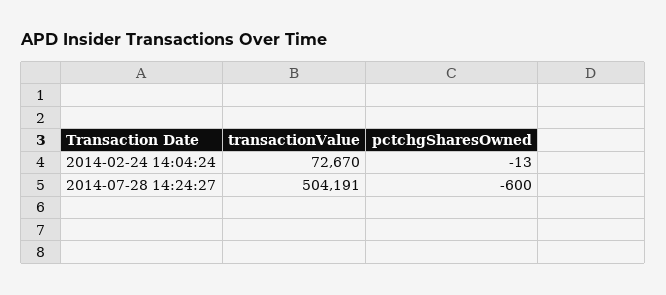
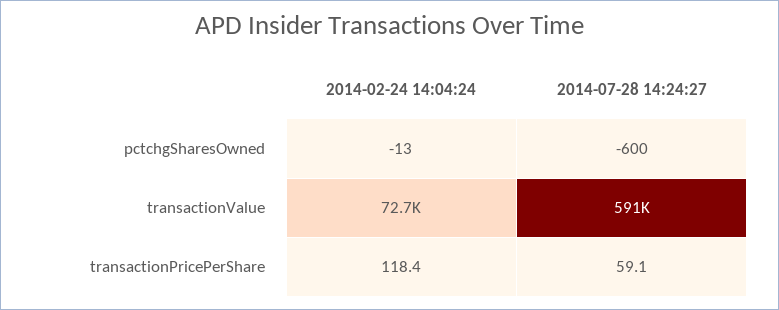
transactionValue, 2014-07-28 14:24:27: 504191 -> 591000
transactionPricePerShare, 2014-02-24 14:04:24: none -> 118.4
transactionPricePerShare, 2014-07-28 14:24:27: none -> 59.1

